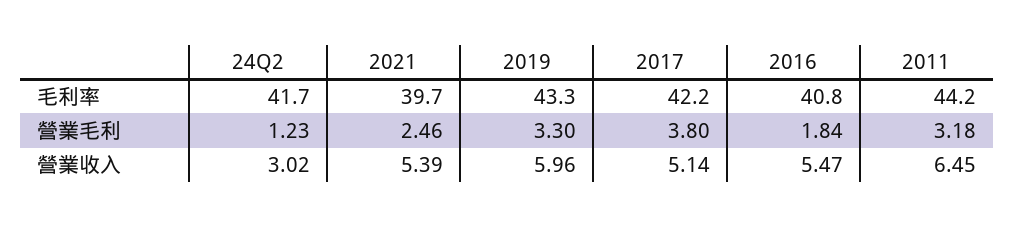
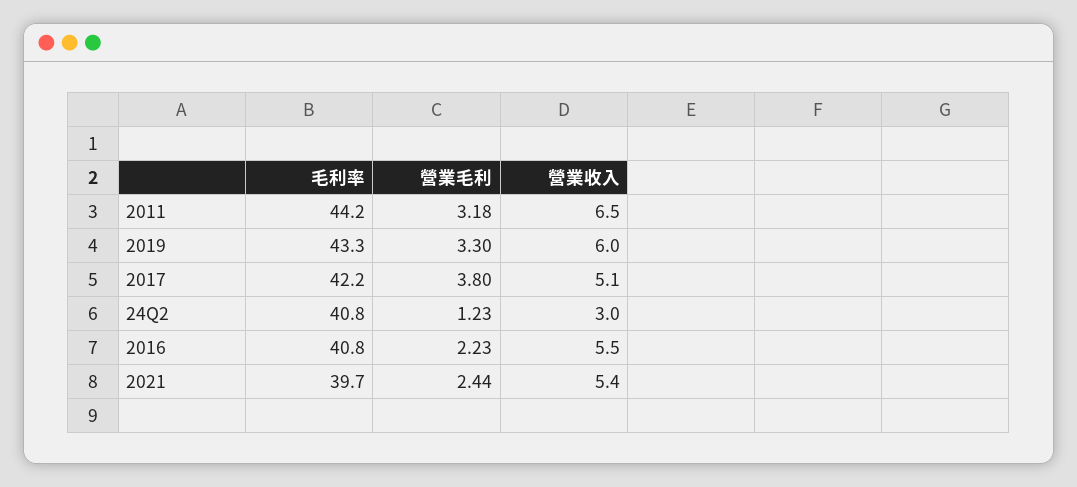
24Q2, 毛利率: 41.7 -> 40.8
2021, 營業毛利: 2.46 -> 2.44
2016, 營業毛利: 1.84 -> 2.23

